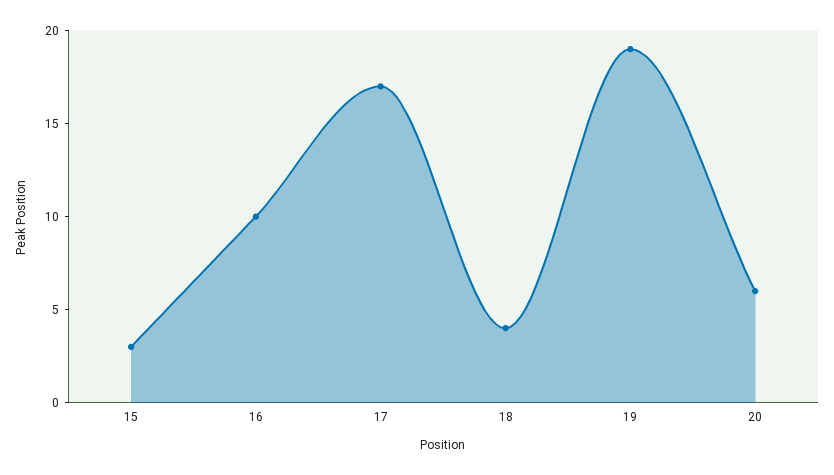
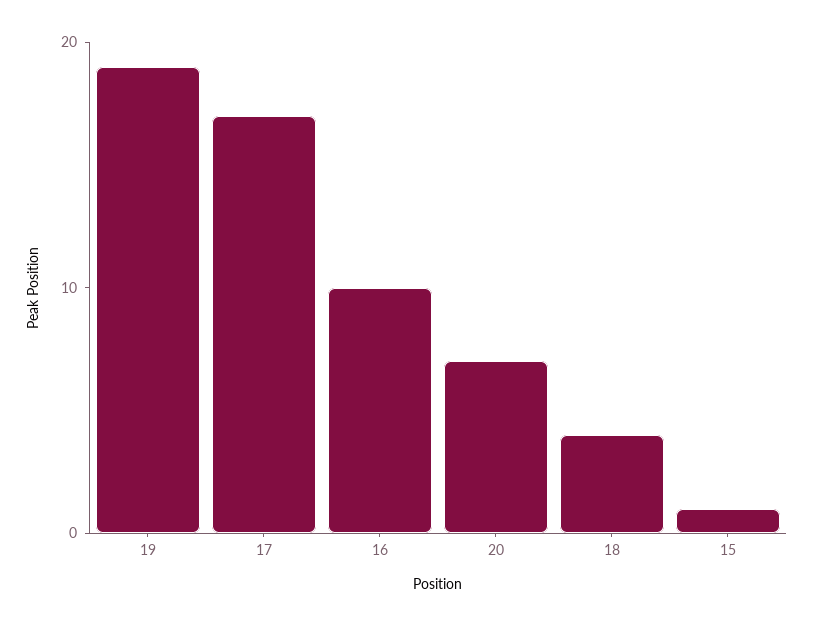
15: 3 -> 1
20: 6 -> 7

